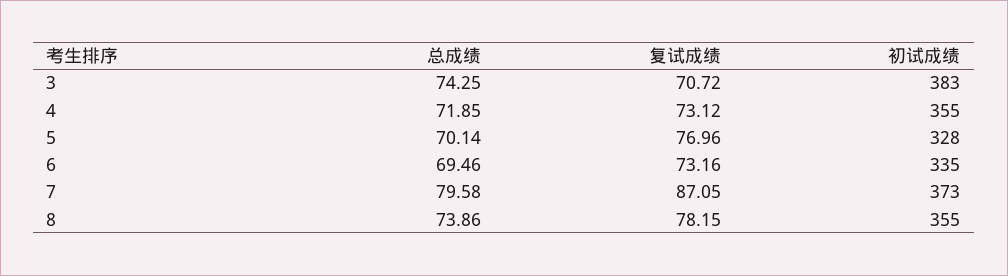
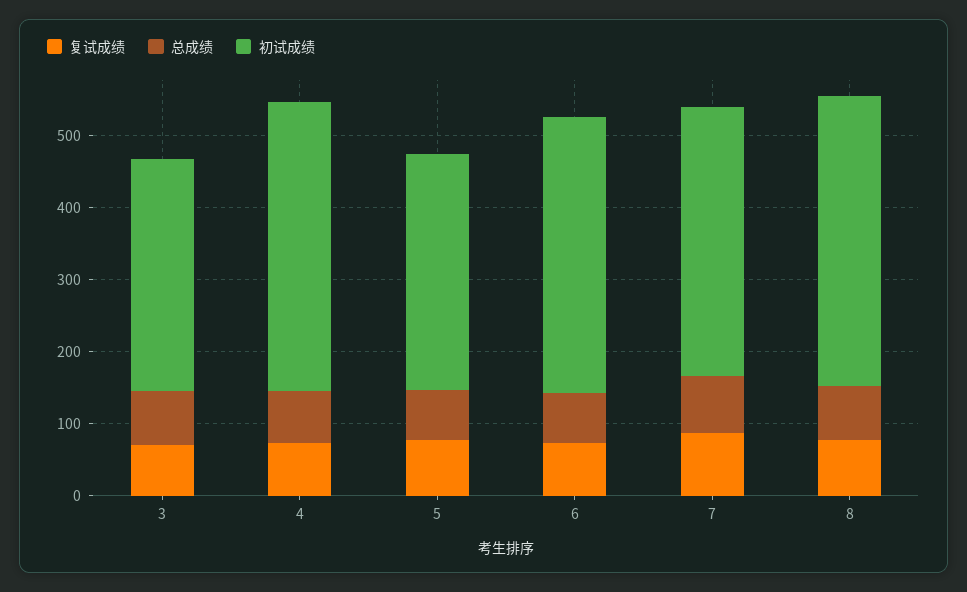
初试成绩, 3: 383 -> 320
初试成绩, 4: 355 -> 400
初试成绩, 6: 335 -> 380
初试成绩, 8: 355 -> 400

